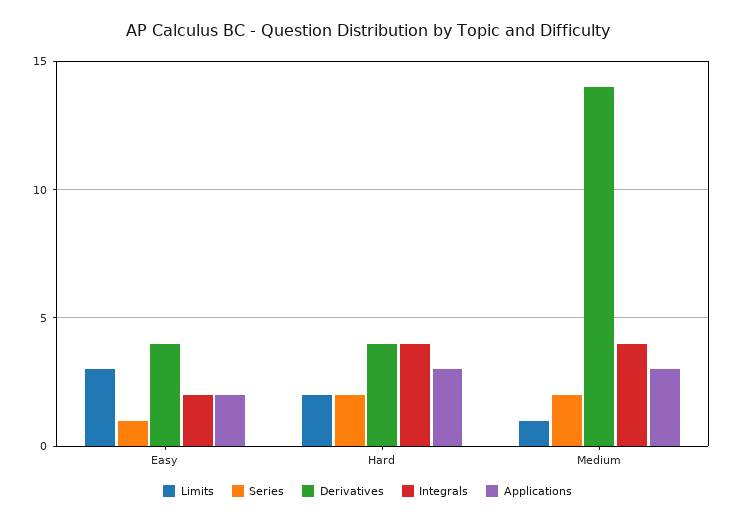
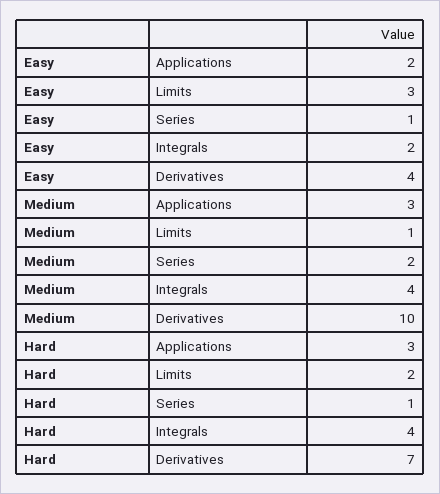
Series, Hard: 2 -> 1
Derivatives, Hard: 4 -> 7
Derivatives, Medium: 14 -> 10

